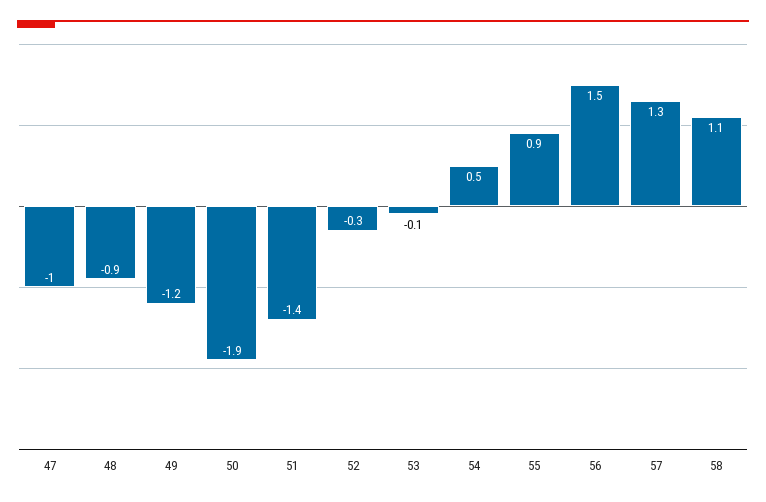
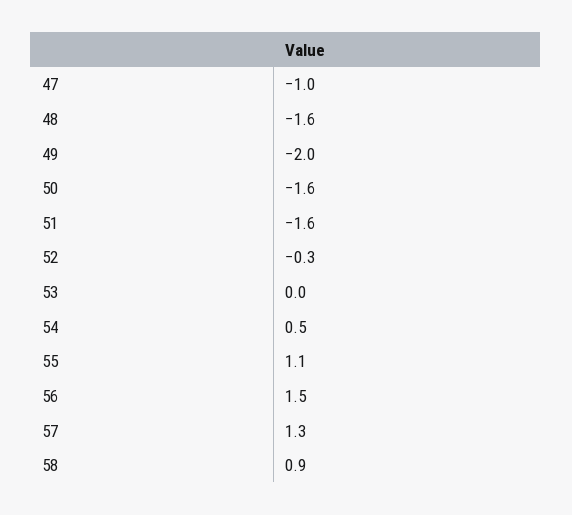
48: -0.9 -> -1.6
49: -1.2 -> -2
50: -1.9 -> -1.6
51: -1.4 -> -1.6
53: -0.1 -> 0
55: 0.9 -> 1.1
58: 1.1 -> 0.9

